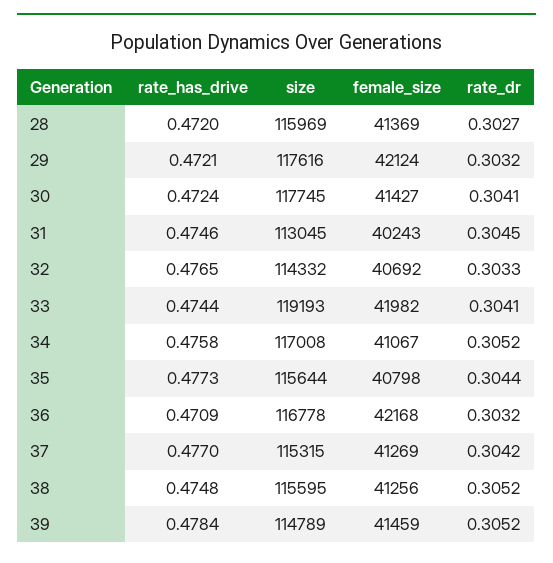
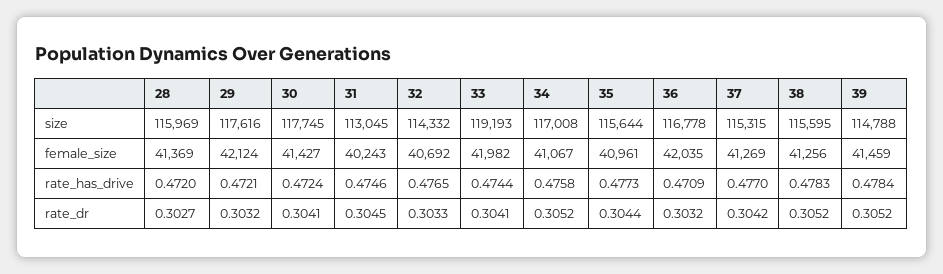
female_size, 35: 40798 -> 40961
female_size, 36: 42168 -> 42035
rate_has_drive, 38: 0.4748 -> 0.4783
size, 39: 114789 -> 114788

